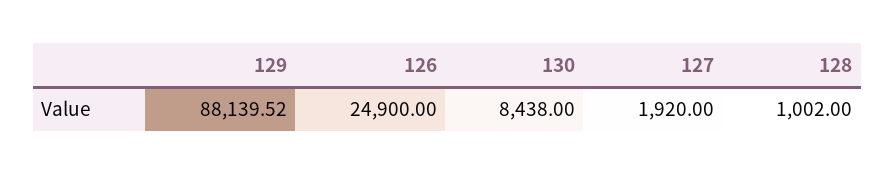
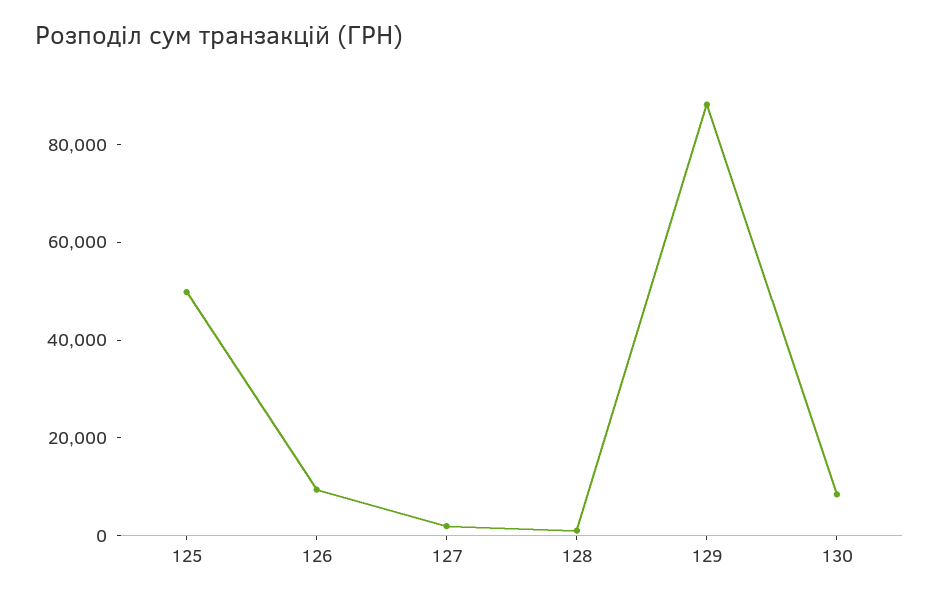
126: 24900 -> 10000
125: none -> 50000

